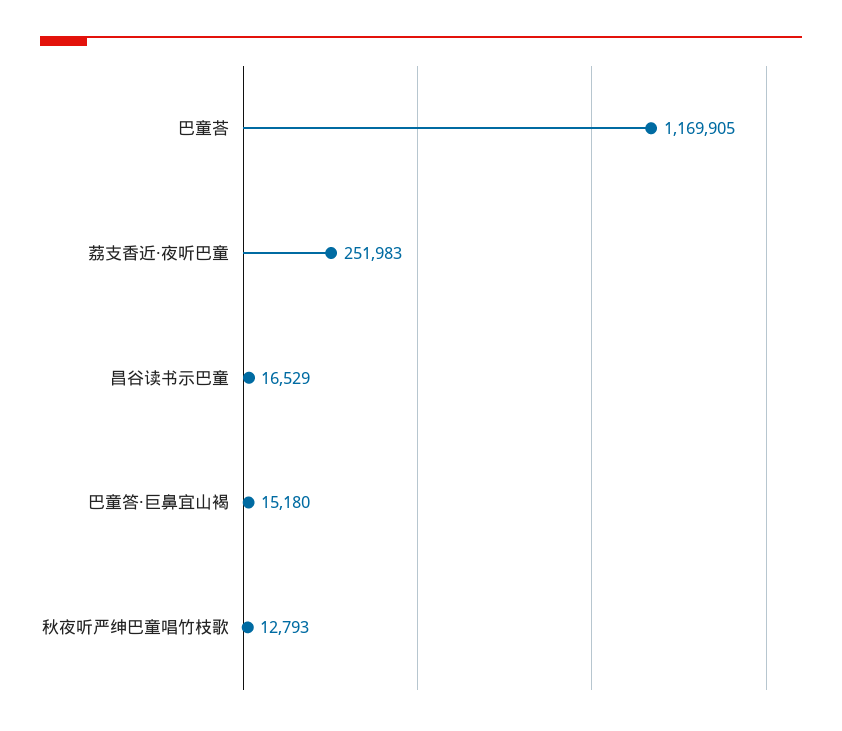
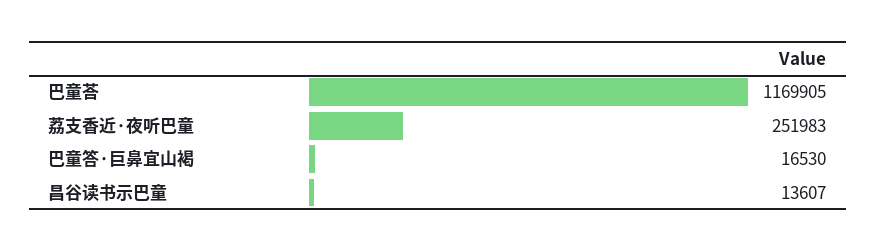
昌谷读书示巴童: 16529 -> 13607
巴童答·巨鼻宜山褐: 15180 -> 16530
秋夜听严绅巴童唱竹枝歌: 12793 -> none

